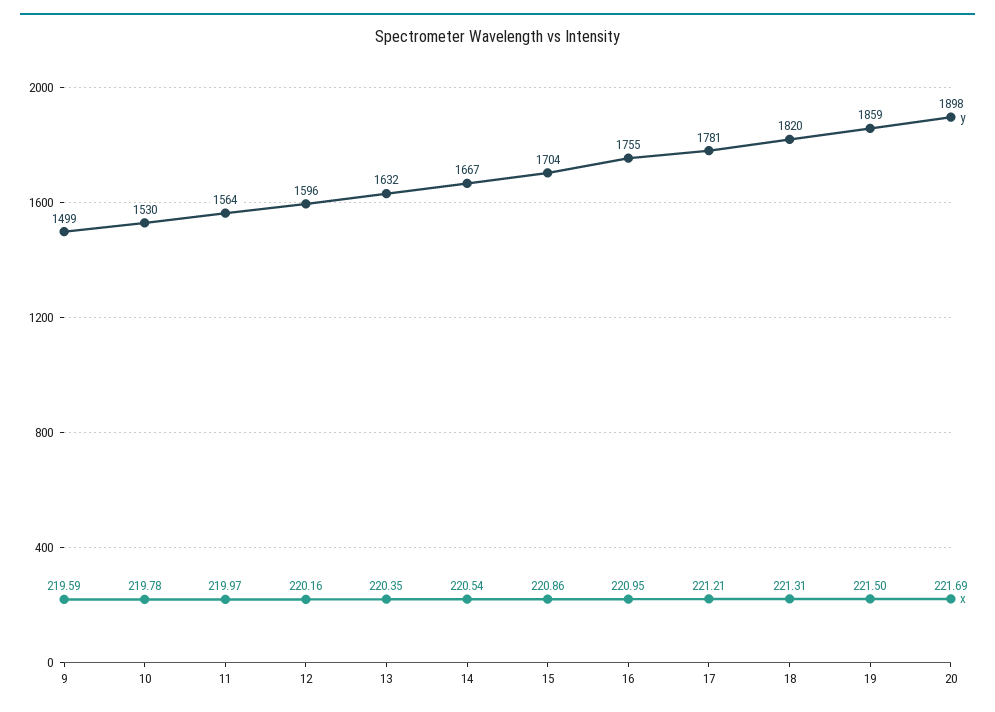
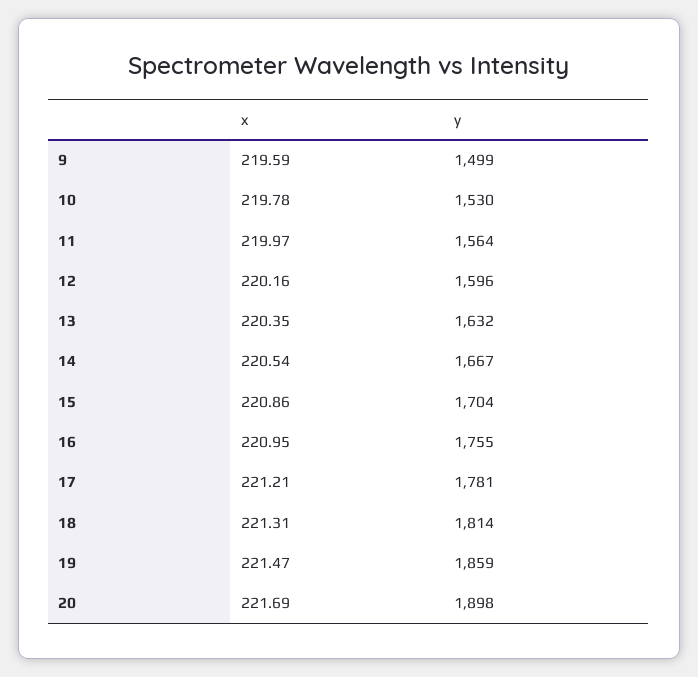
y, 18: 1820 -> 1814
x, 19: 221.5 -> 221.47

